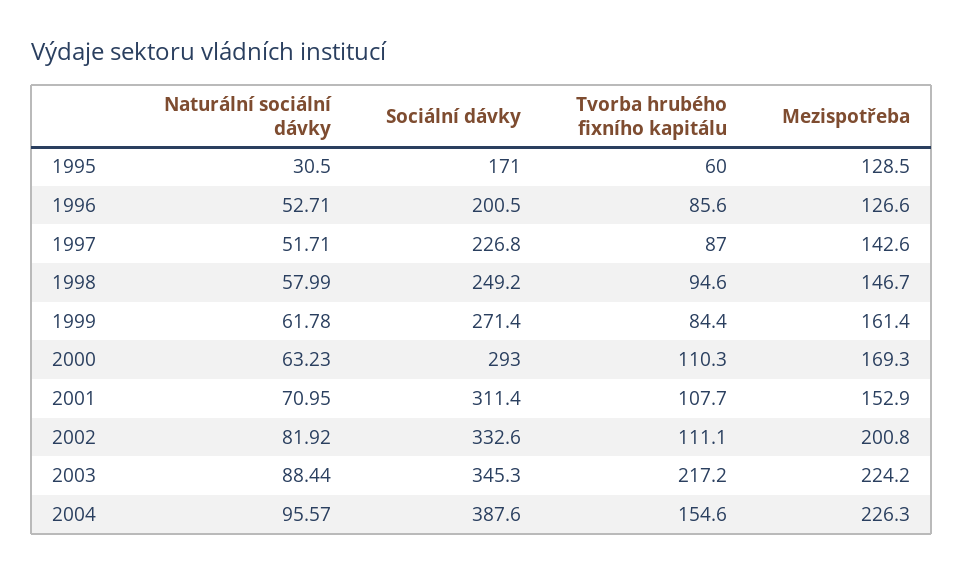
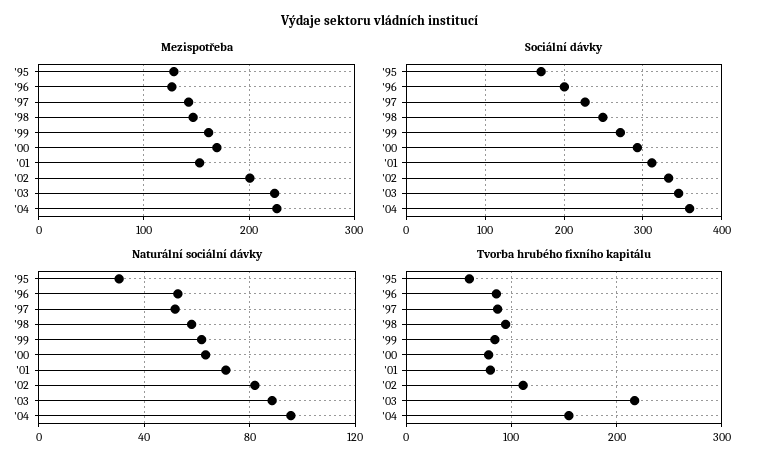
Tvorba hrubého fixního kapitálu, 2000: 110.3 -> 80
Tvorba hrubého fixního kapitálu, 2001: 107.7 -> 80
Sociální dávky, 2004: 387.6 -> 360

